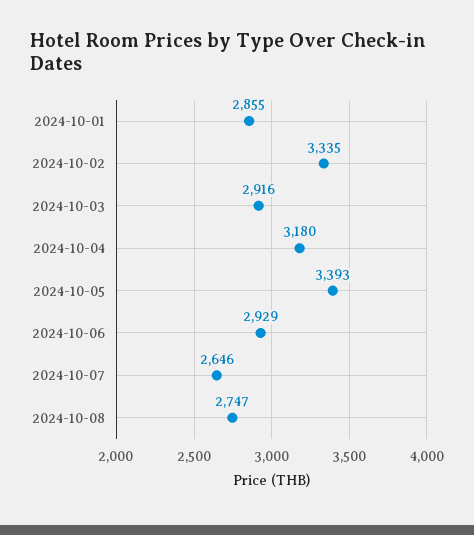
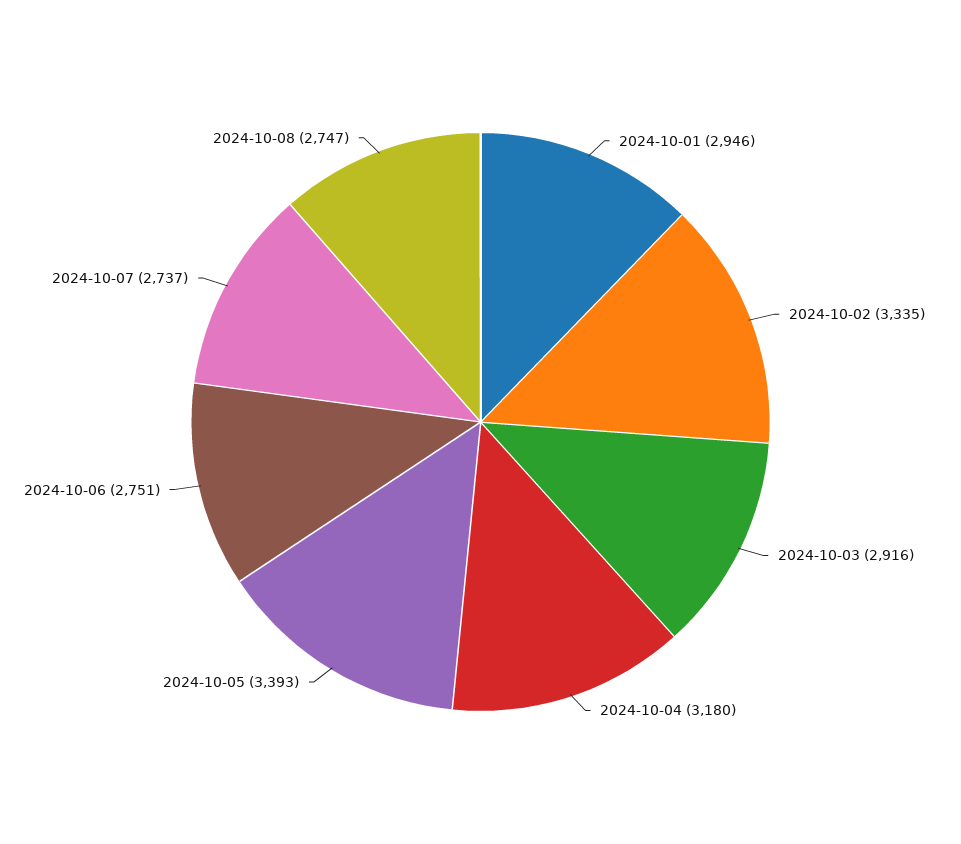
2024-10-01: 2855 -> 2946
2024-10-06: 2929 -> 2751
2024-10-07: 2646 -> 2737

